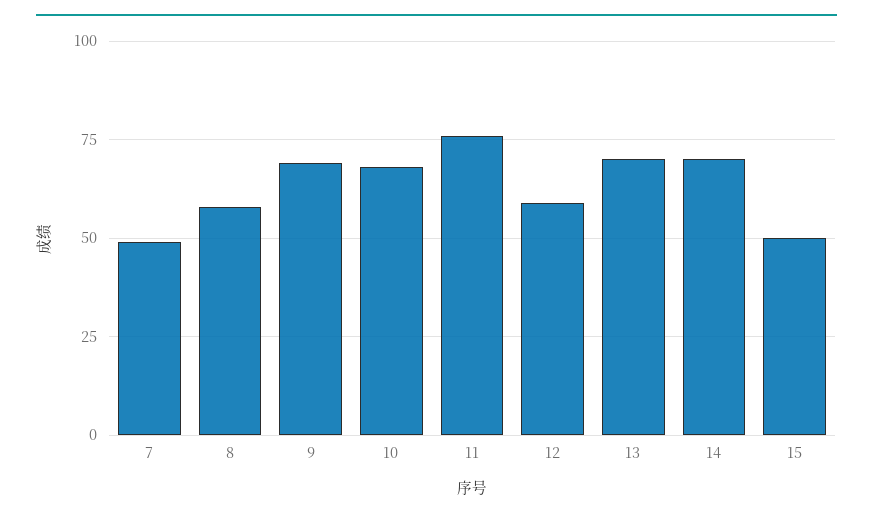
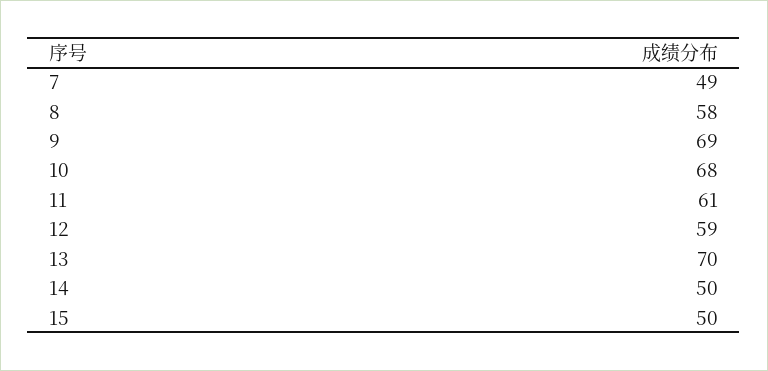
11: 75 -> 61
14: 70 -> 50

